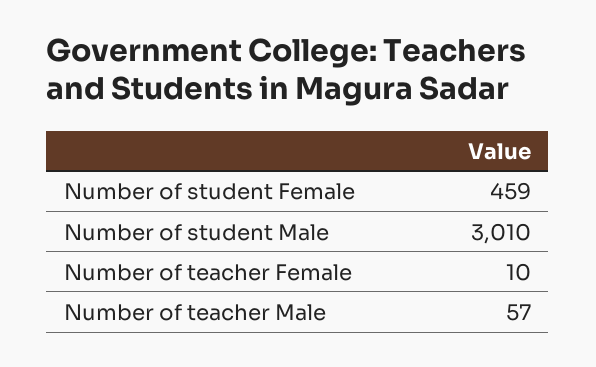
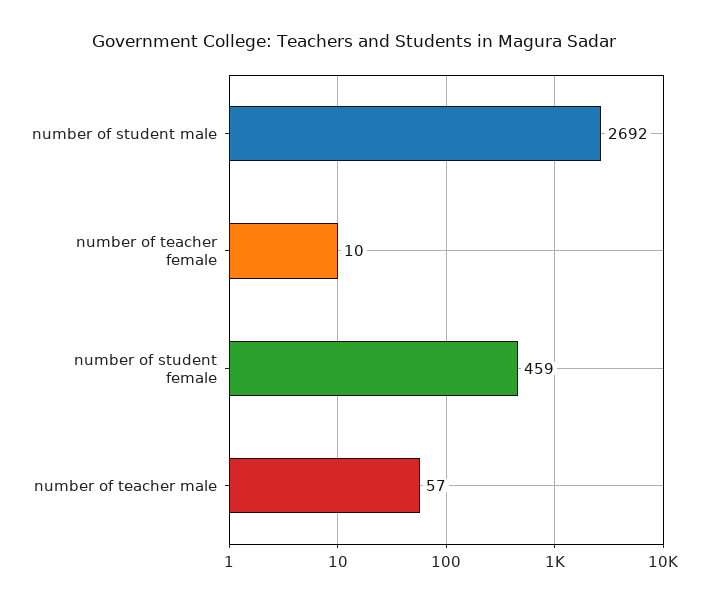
Number of student Male: 3010 -> 2692

